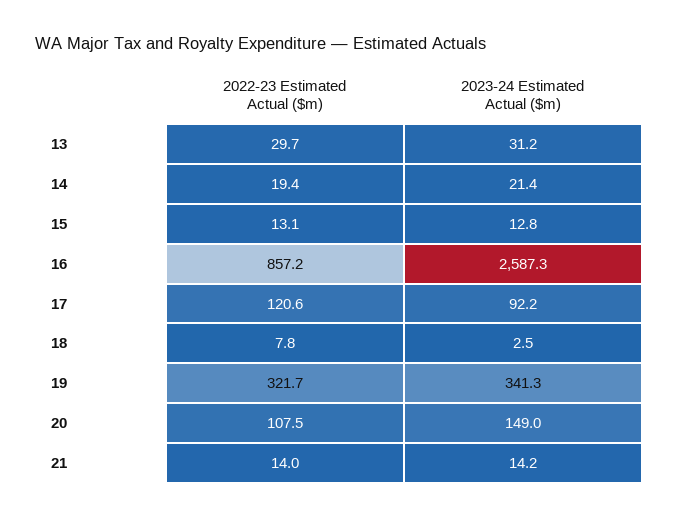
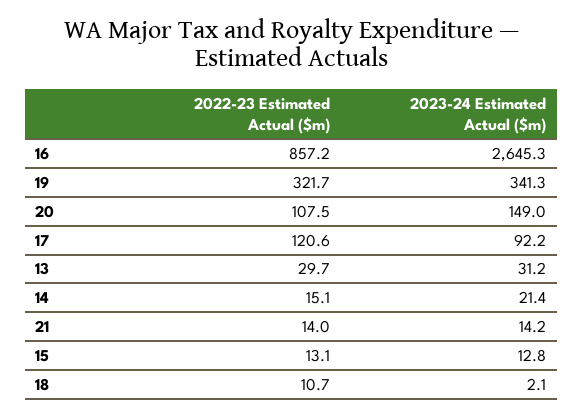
2022-23 Estimated Actual ($m), 14: 19.4 -> 15.1
2023-24 Estimated Actual ($m), 16: 2587.3 -> 2645.3
2022-23 Estimated Actual ($m), 18: 7.8 -> 10.7
2023-24 Estimated Actual ($m), 18: 2.5 -> 2.1

